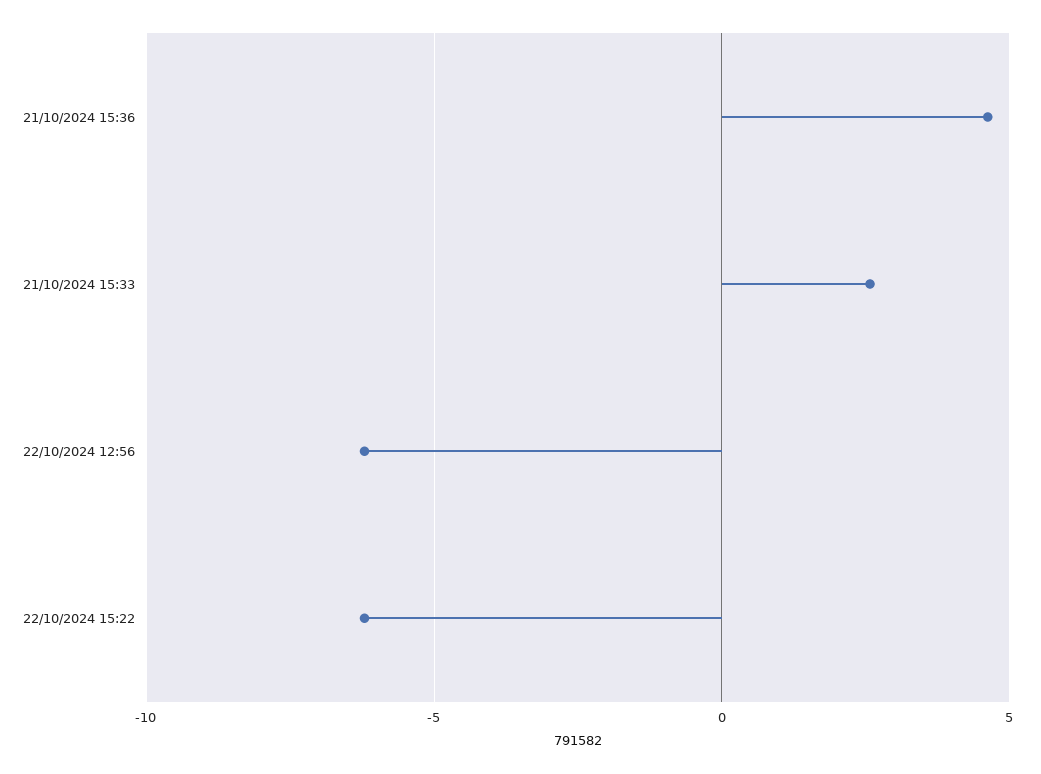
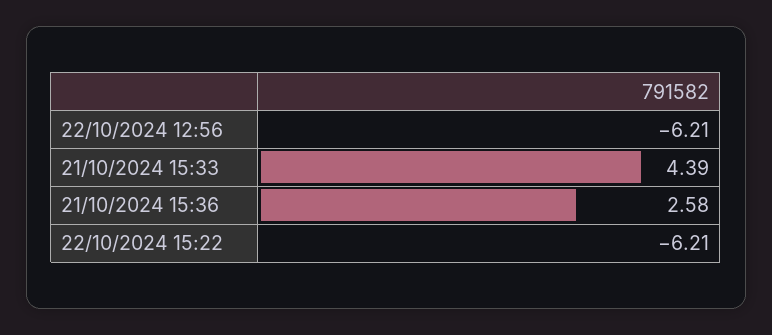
21/10/2024 15:36: 4.5 -> 2.58
21/10/2024 15:33: 2.5 -> 4.39

